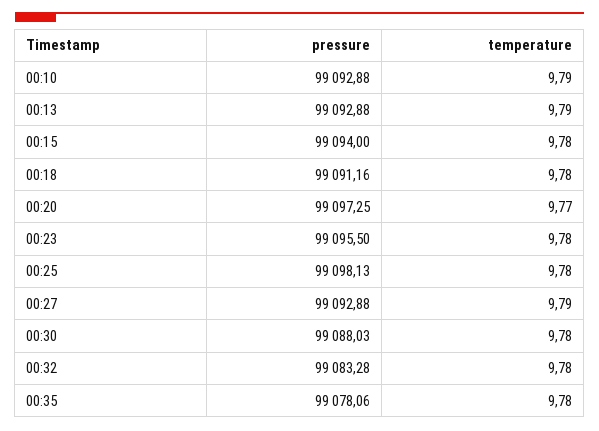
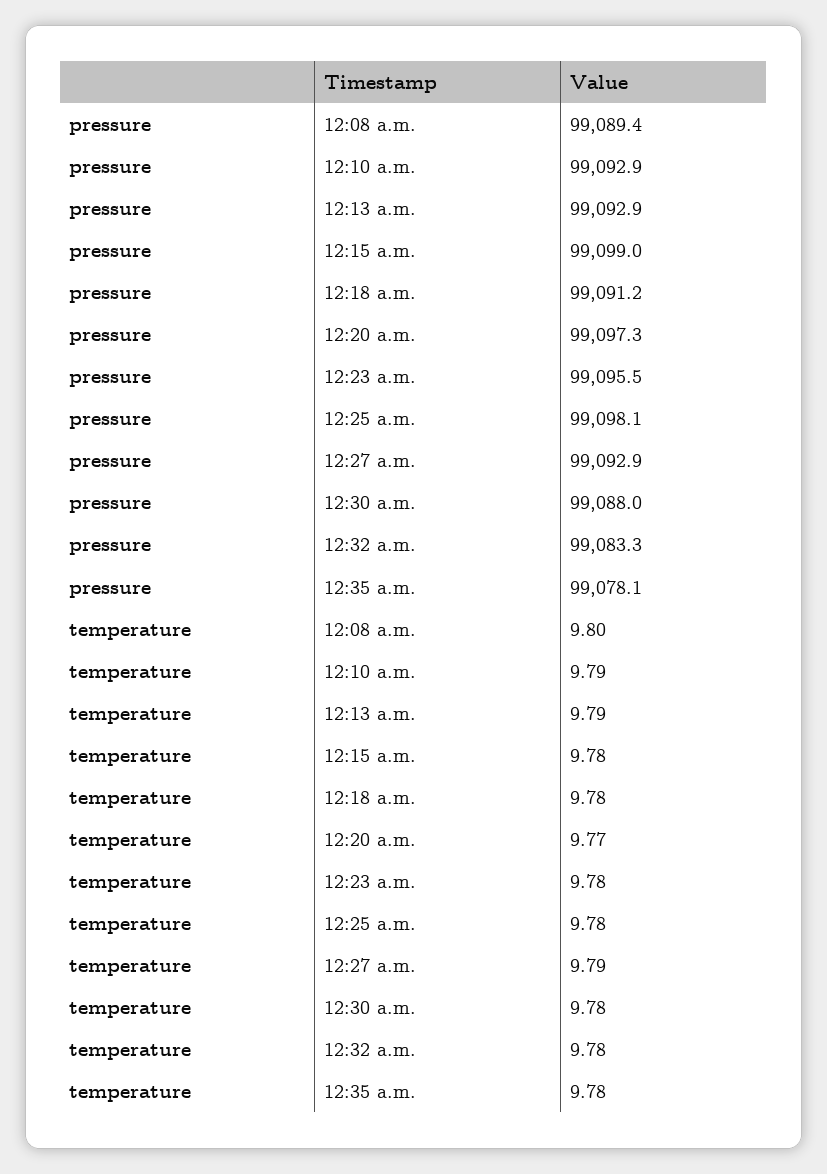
pressure, 00:15: 99094 -> 99099
pressure, 12:08 a.m.: none -> 99089.4
temperature, 12:08 a.m.: none -> 9.8

